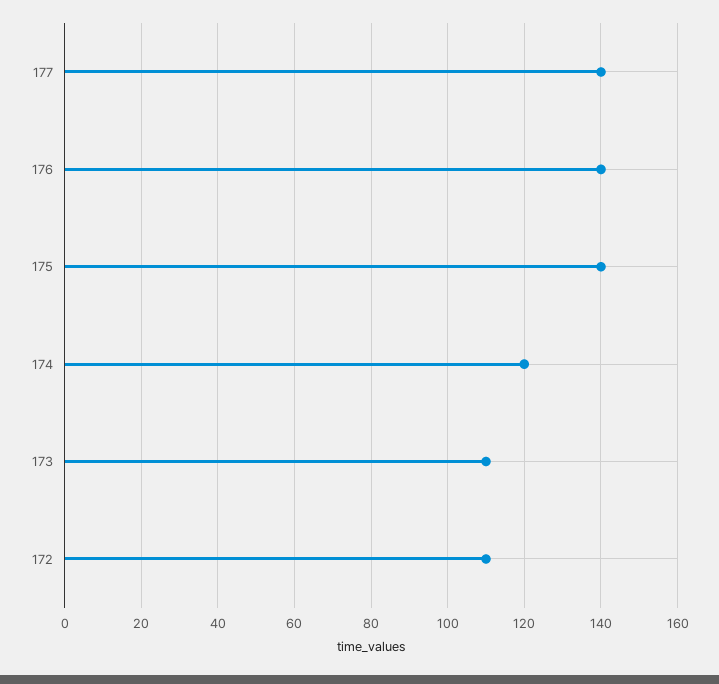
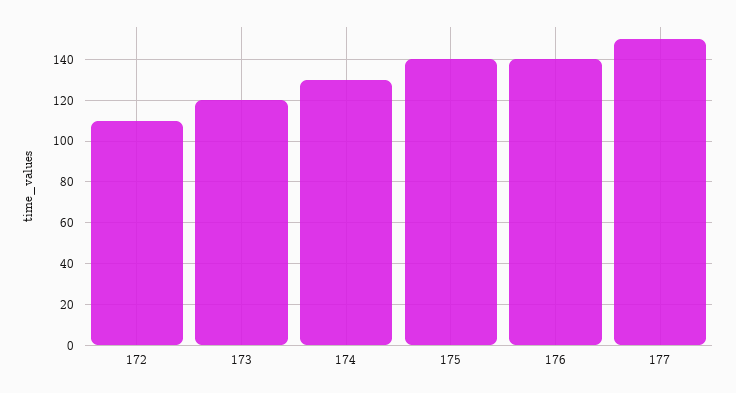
177: 140 -> 150
174: 120 -> 130
173: 110 -> 120

